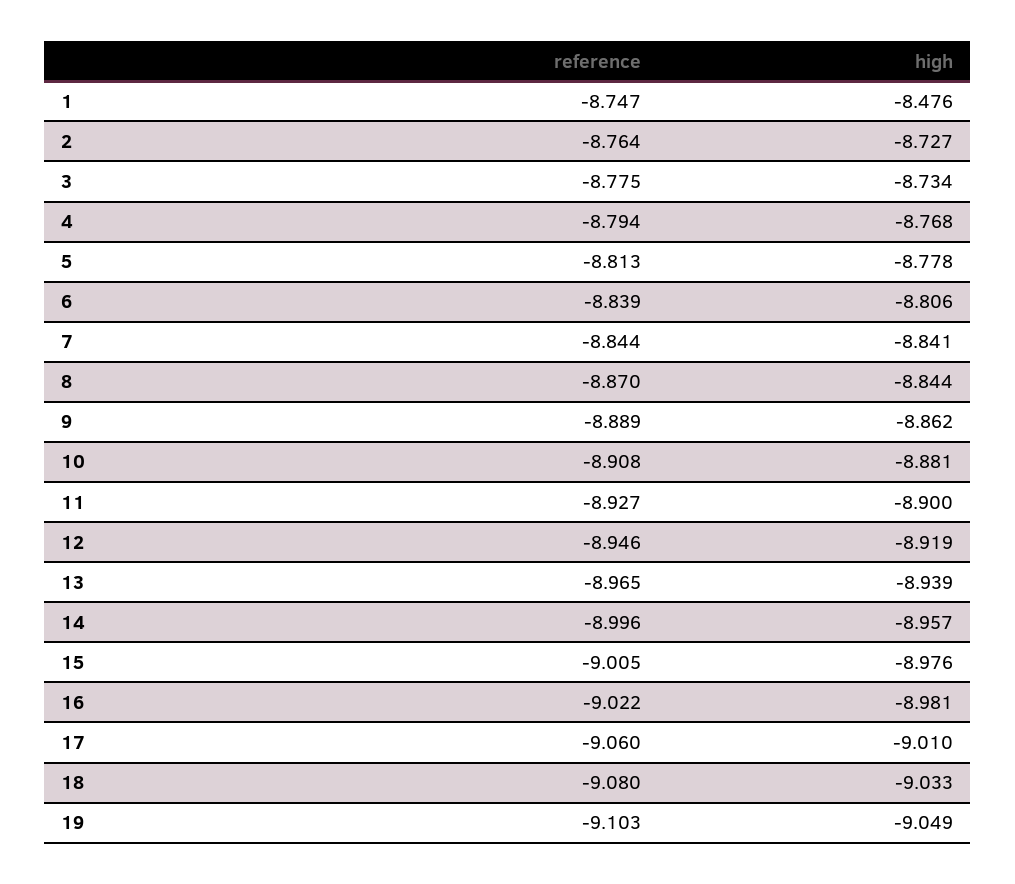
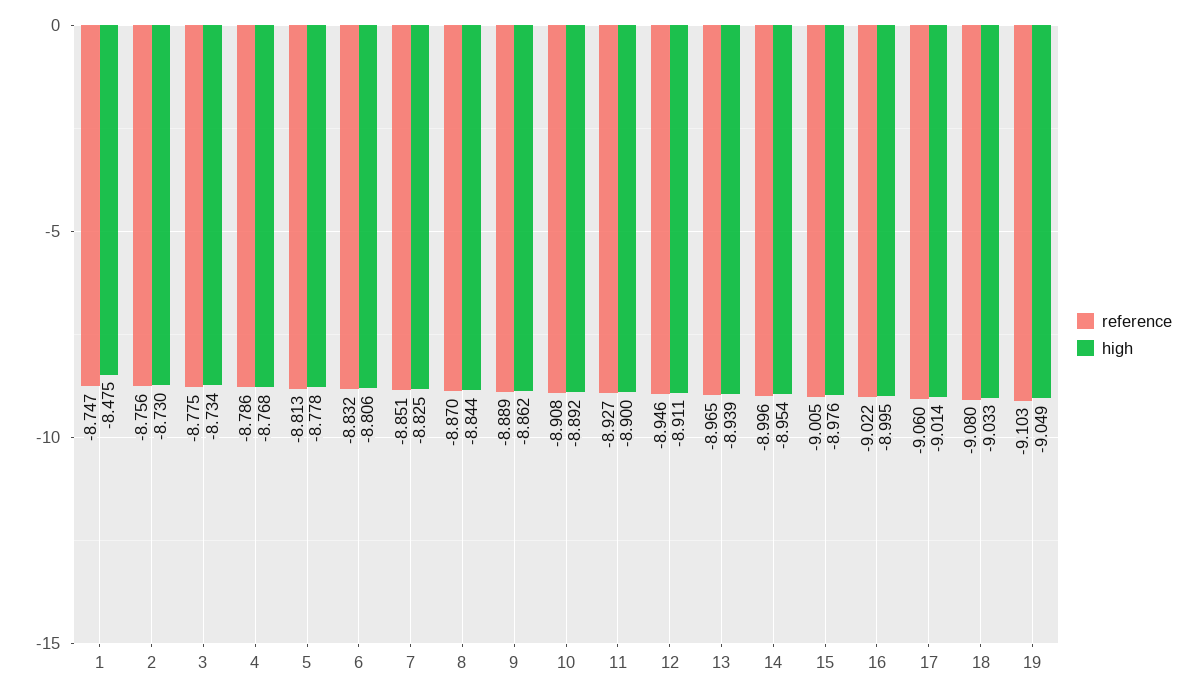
high, 1: -8.476 -> -8.475
reference, 2: -8.764 -> -8.756
high, 2: -8.727 -> -8.73
reference, 4: -8.794 -> -8.786
reference, 6: -8.839 -> -8.832
reference, 7: -8.844 -> -8.851
high, 7: -8.841 -> -8.825
high, 10: -8.881 -> -8.892
high, 12: -8.919 -> -8.911
high, 14: -8.957 -> -8.954
high, 16: -8.981 -> -8.995
high, 17: -9.01 -> -9.014

